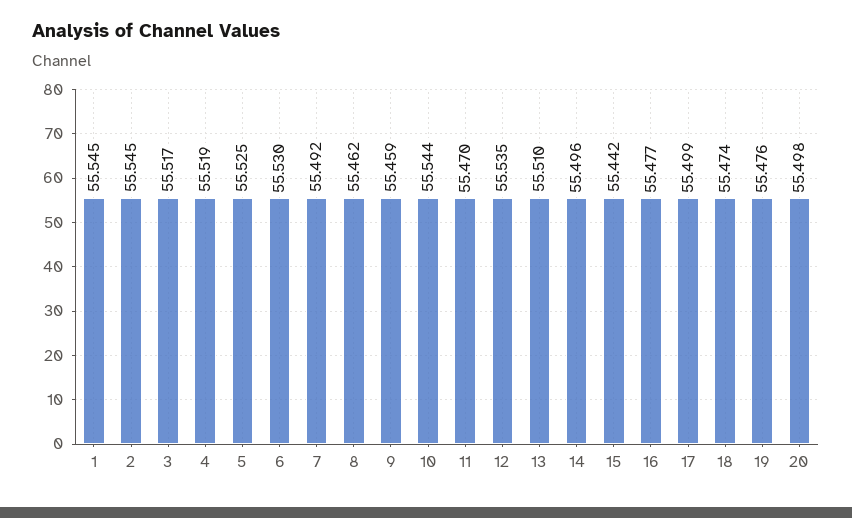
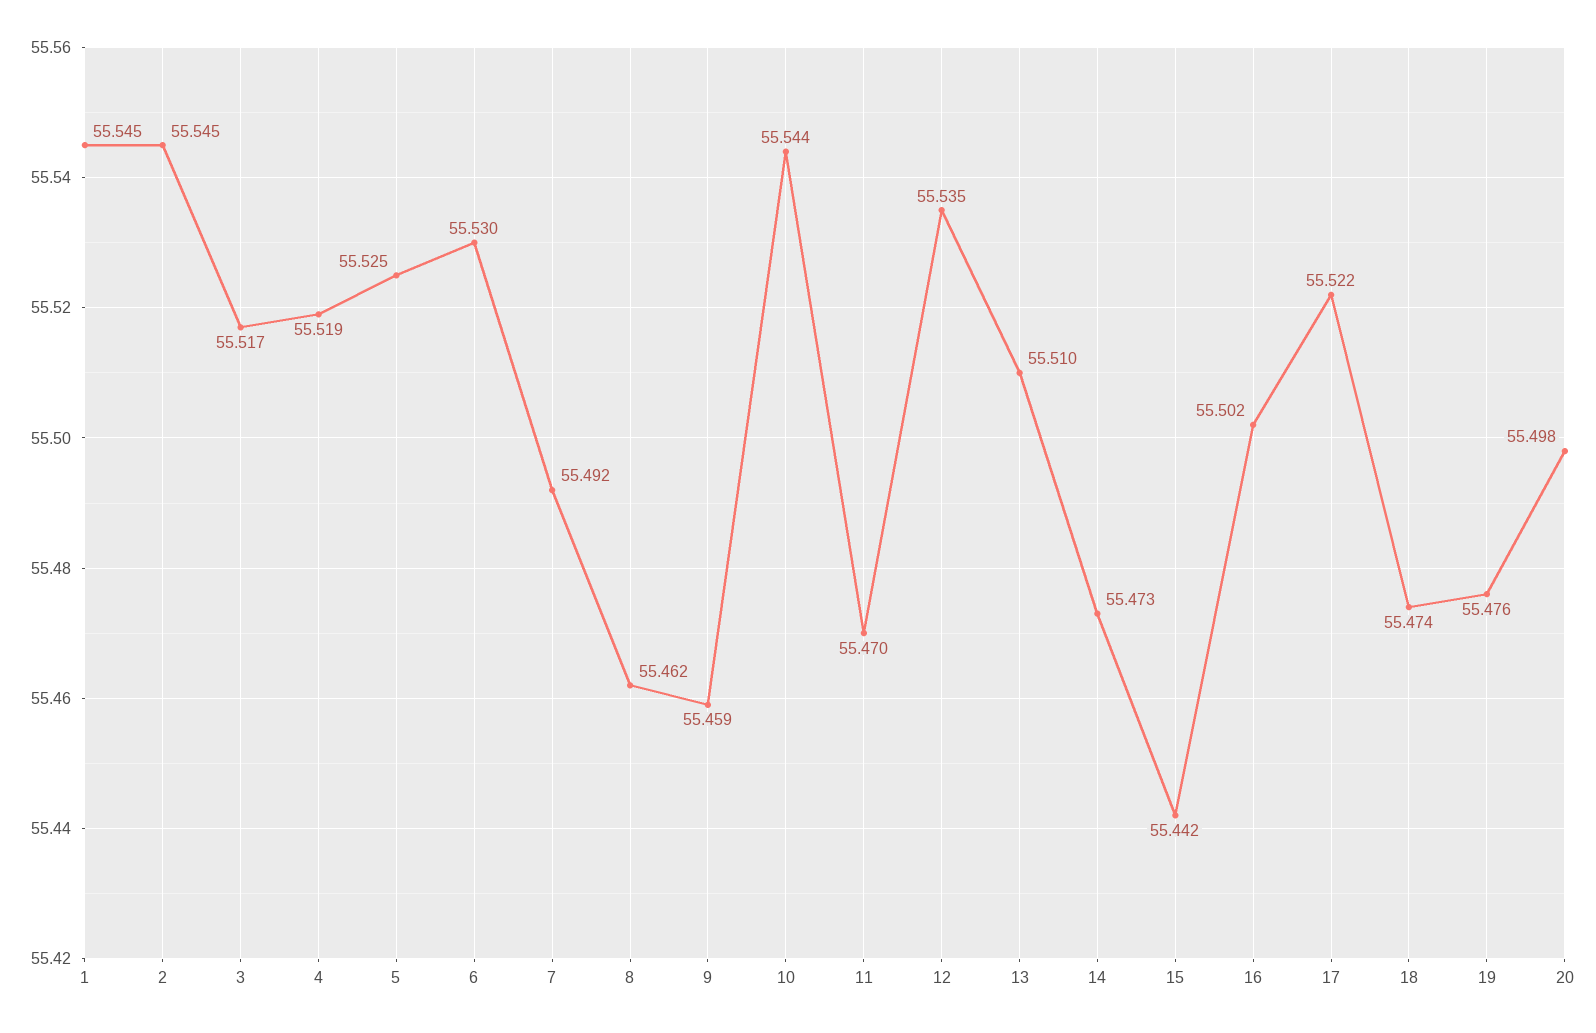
14: 55.496 -> 55.473
16: 55.477 -> 55.502
17: 55.499 -> 55.522

